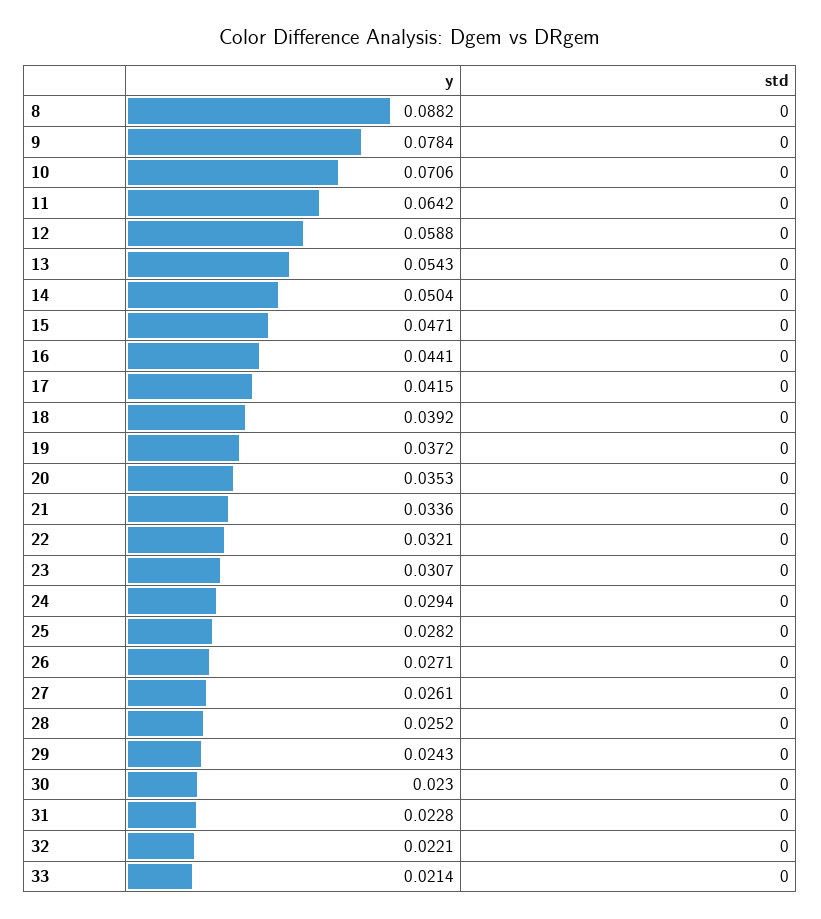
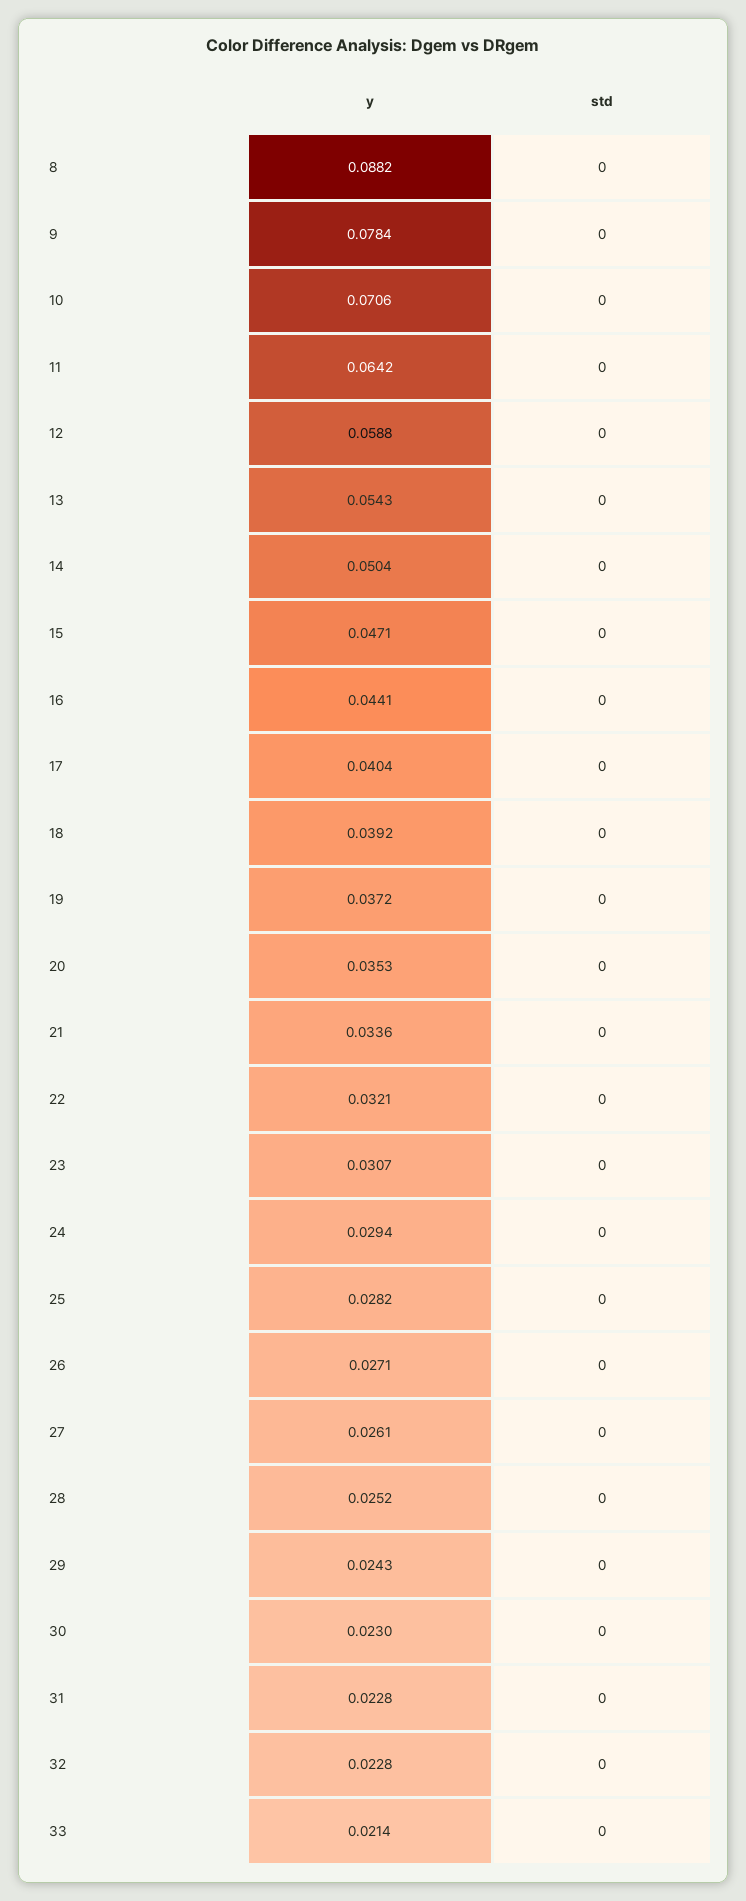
y, 17: 0.0415 -> 0.0404
y, 32: 0.0221 -> 0.0228

